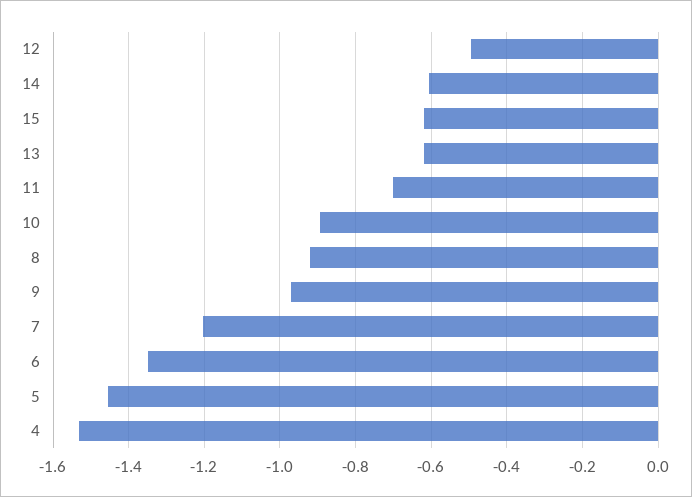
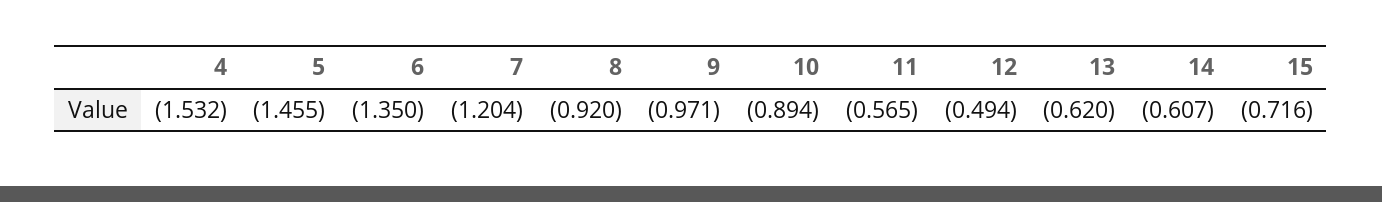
15: -0.62 -> -0.716
11: -0.7 -> -0.565

